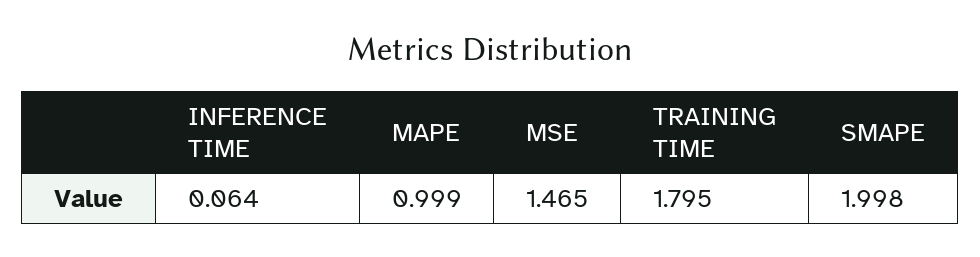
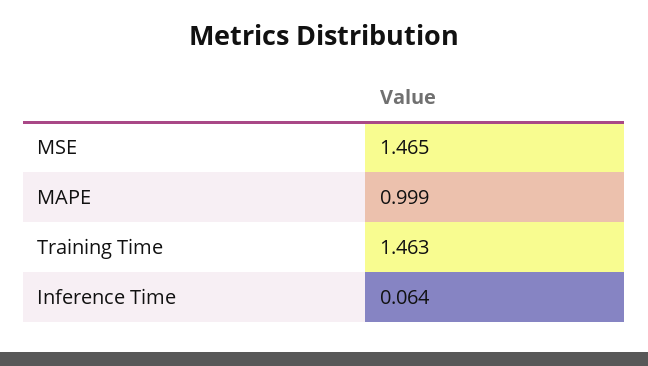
TRAINING TIME: 1.795 -> 1.463
SMAPE: 1.998 -> none

